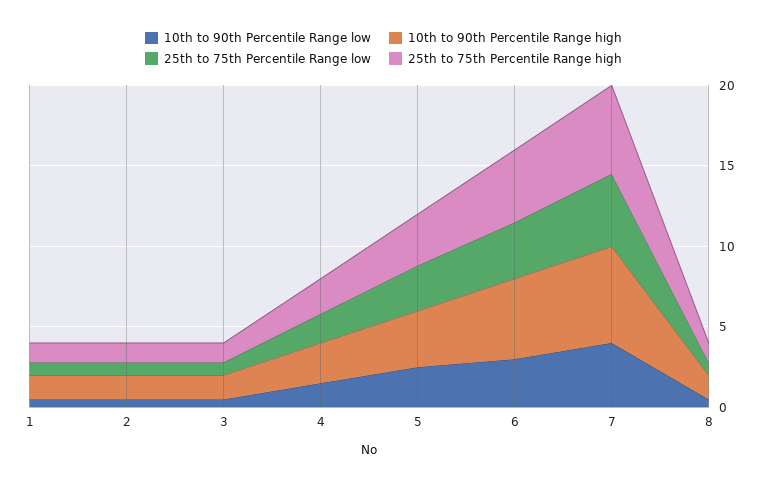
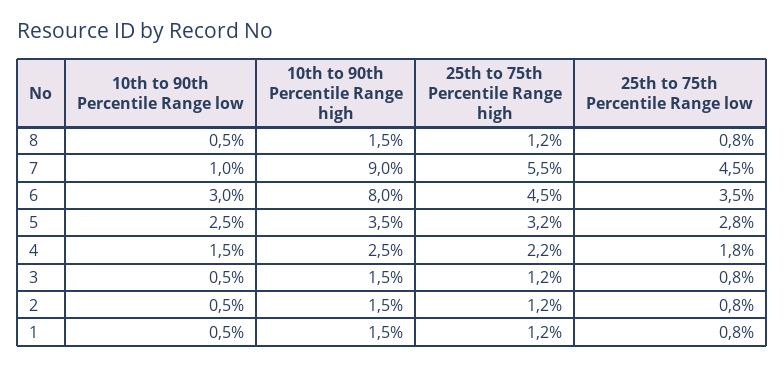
10th to 90th Percentile Range high, 6: 5 -> 8
10th to 90th Percentile Range low, 7: 4 -> 1
10th to 90th Percentile Range high, 7: 6 -> 9

